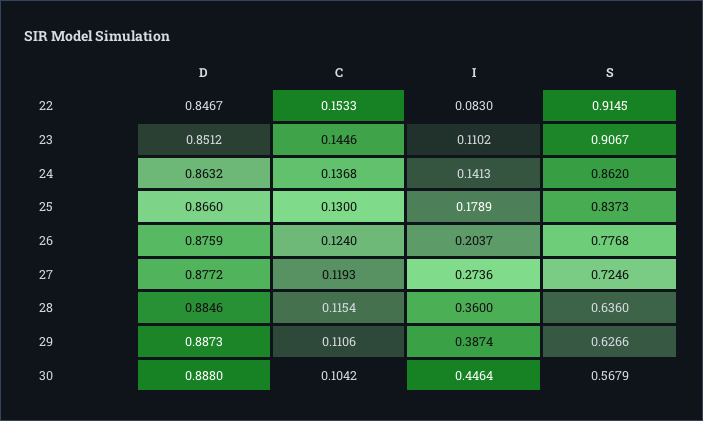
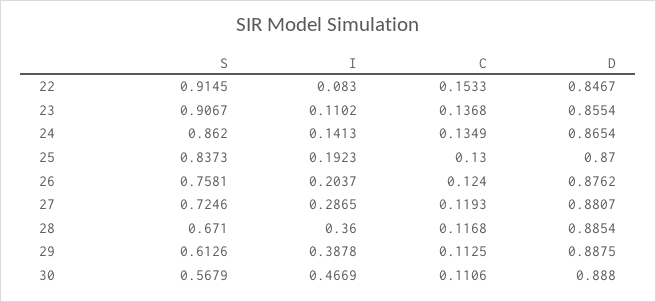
D, 23: 0.8512 -> 0.8554
C, 23: 0.1446 -> 0.1368
D, 24: 0.8632 -> 0.8654
C, 24: 0.1368 -> 0.1349
D, 25: 0.866 -> 0.87
I, 25: 0.1789 -> 0.1923
D, 26: 0.8759 -> 0.8762
S, 26: 0.7768 -> 0.7581
D, 27: 0.8772 -> 0.8807
I, 27: 0.2736 -> 0.2865
D, 28: 0.8846 -> 0.8854
C, 28: 0.1154 -> 0.1168
S, 28: 0.636 -> 0.671
D, 29: 0.8873 -> 0.8875
C, 29: 0.1106 -> 0.1125
I, 29: 0.3874 -> 0.3878
S, 29: 0.6266 -> 0.6126
C, 30: 0.1042 -> 0.1106
I, 30: 0.4464 -> 0.4669

